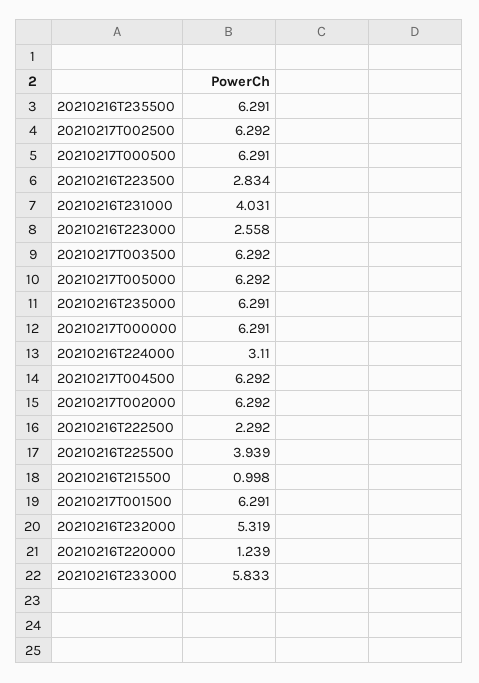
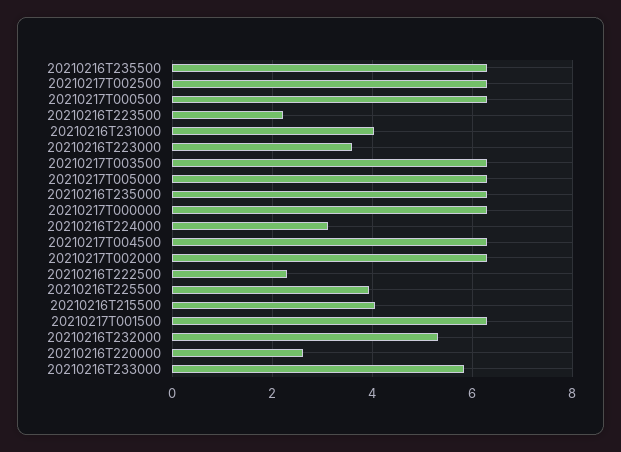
20210216T223500: 2.834 -> 2.2
20210216T223000: 2.558 -> 3.6
20210216T215500: 0.998 -> 4
20210216T220000: 1.239 -> 2.6

